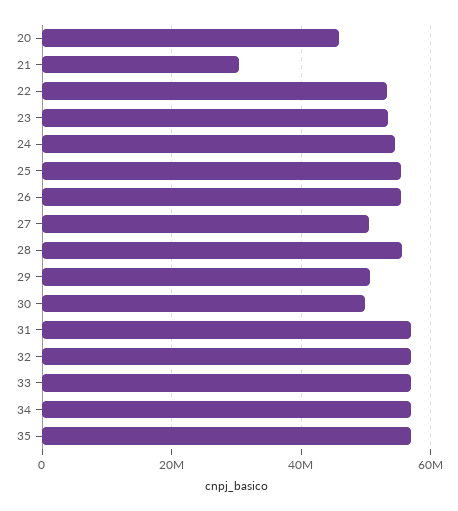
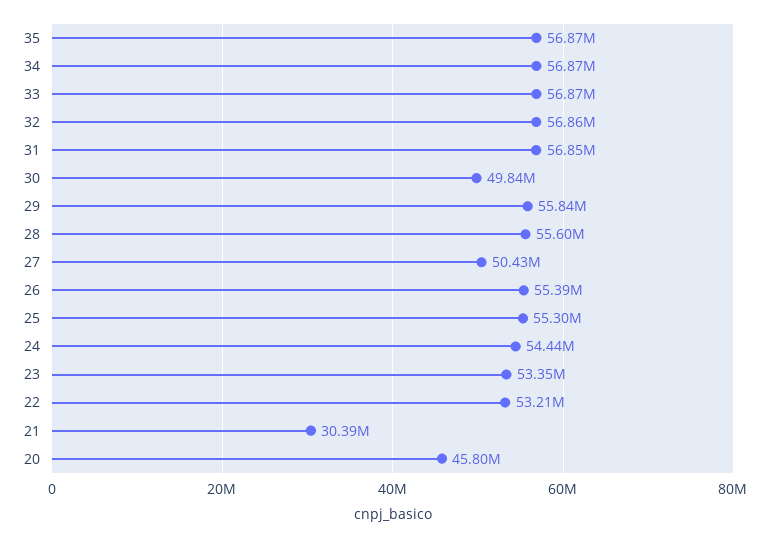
29: 50000000 -> 55840000

